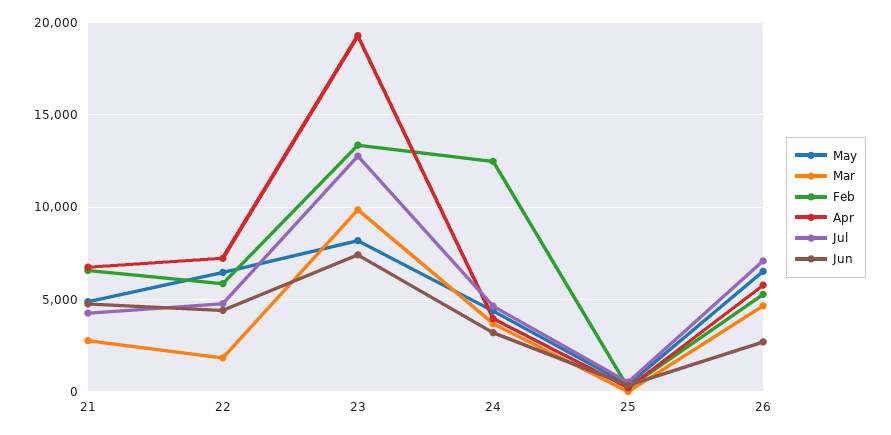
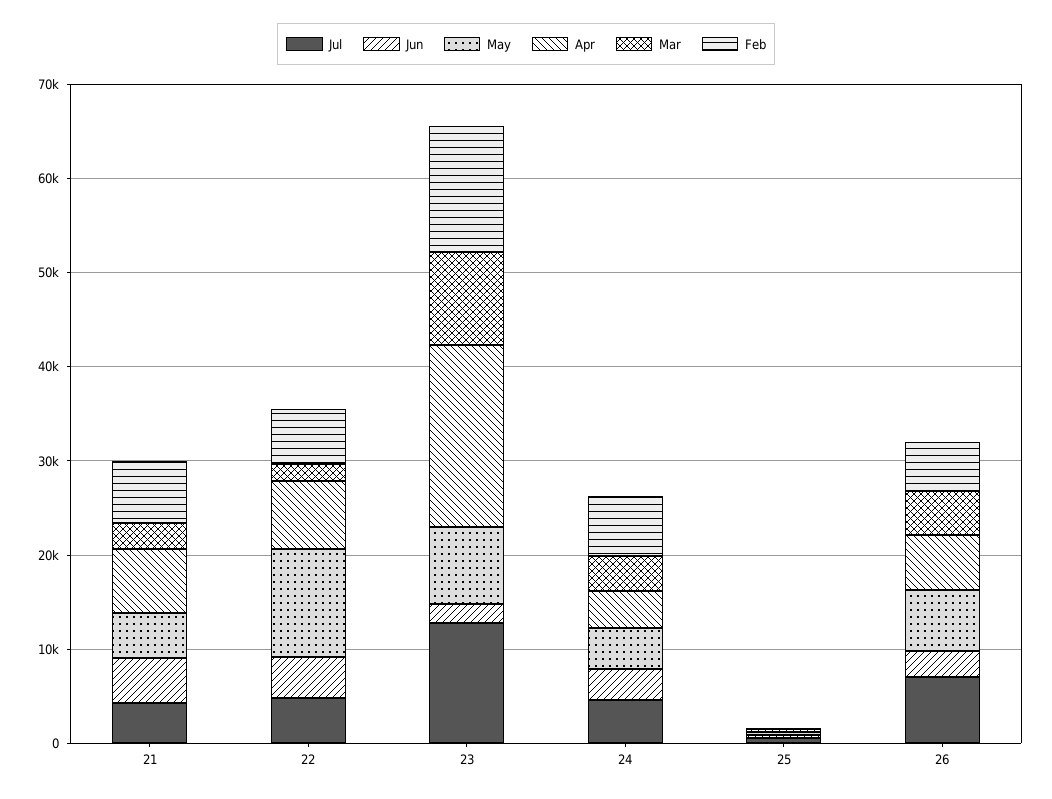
May, 22: 6500 -> 12000
Jun, 23: 7500 -> 2000
Feb, 24: 12500 -> 6000

